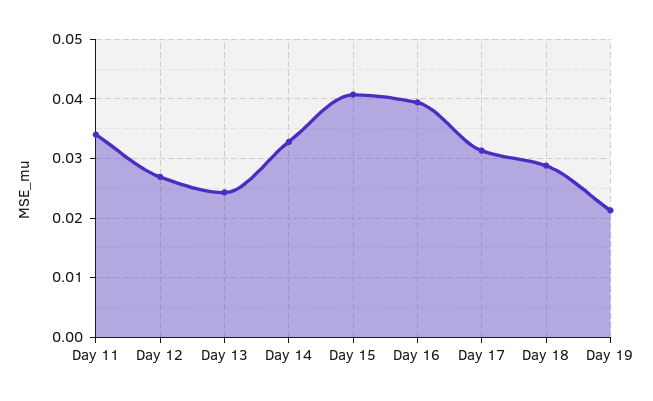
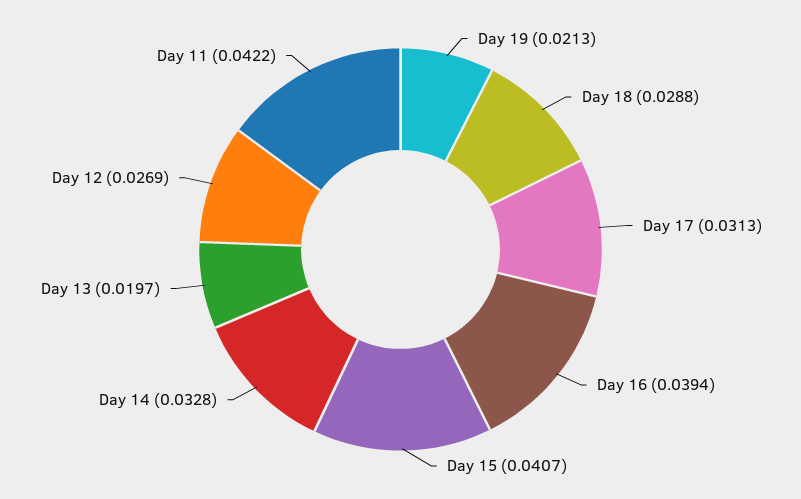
Day 11: 0.034 -> 0.0422
Day 13: 0.024 -> 0.0197

